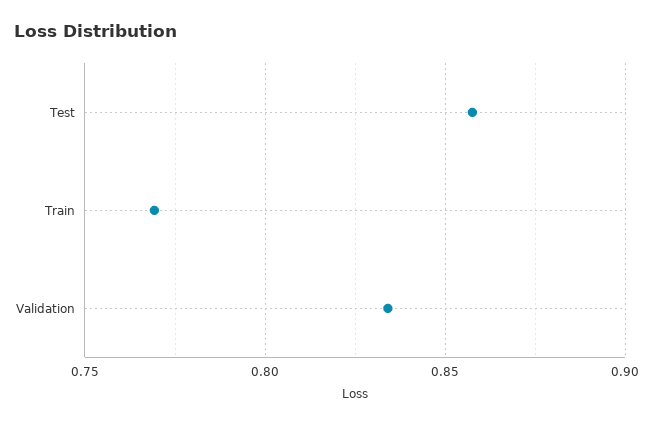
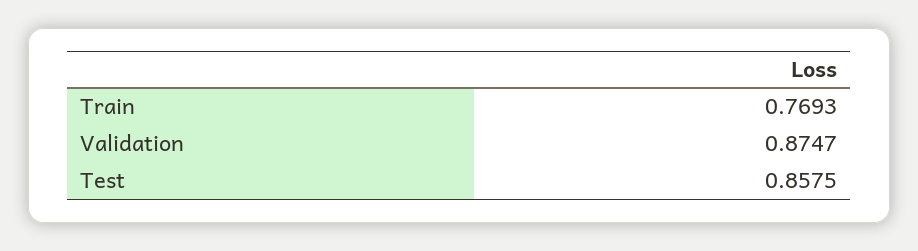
Validation: 0.835 -> 0.8747

